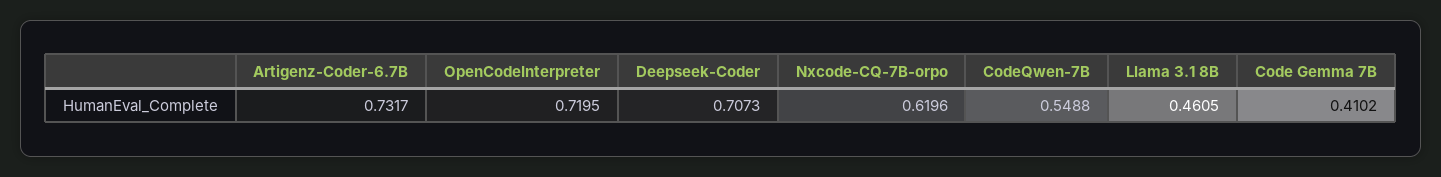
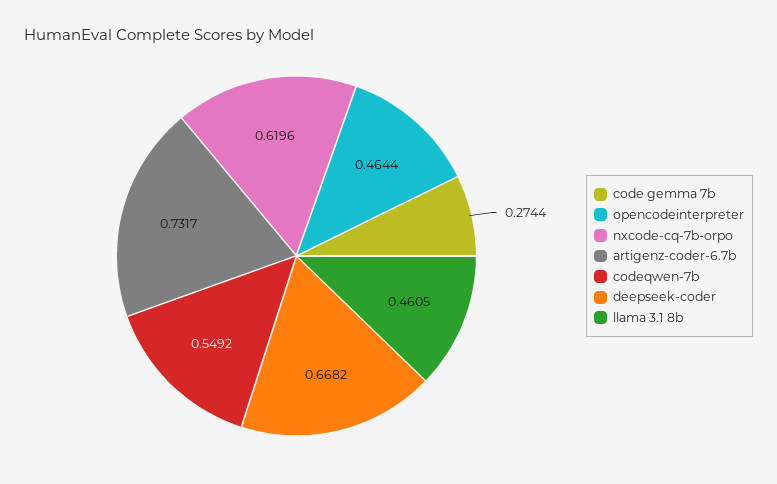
OpenCodeInterpreter: 0.7195 -> 0.4644
Deepseek-Coder: 0.7073 -> 0.6682
CodeQwen-7B: 0.5488 -> 0.5492
Code Gemma 7B: 0.4102 -> 0.2744

